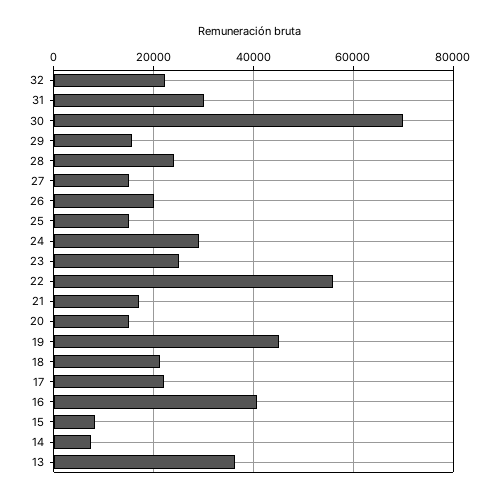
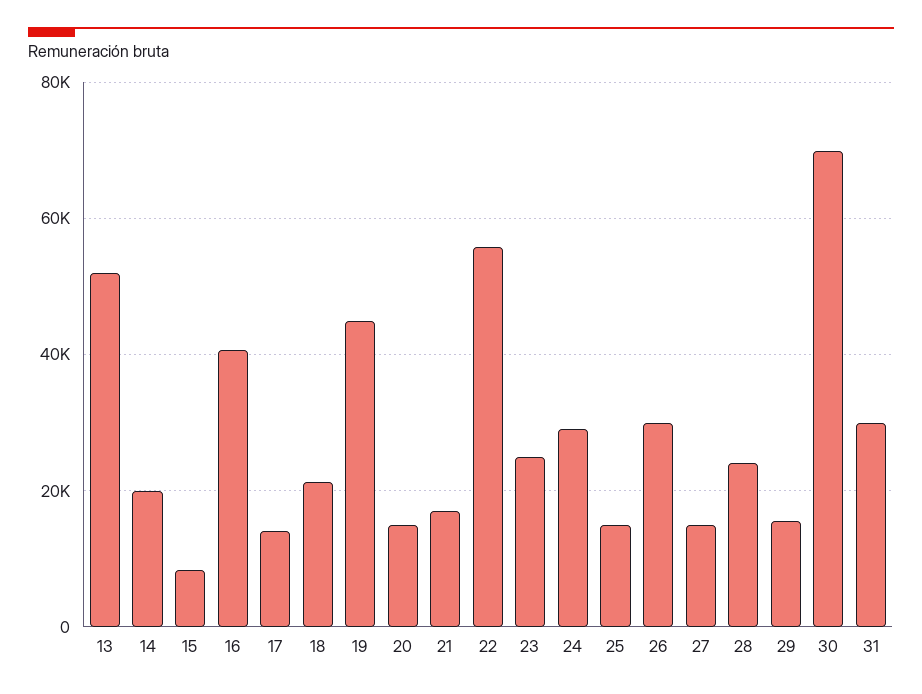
32: 22000 -> none
26: 20000 -> 30000
17: 22000 -> 14000
14: 8000 -> 20000
13: 36000 -> 52000

